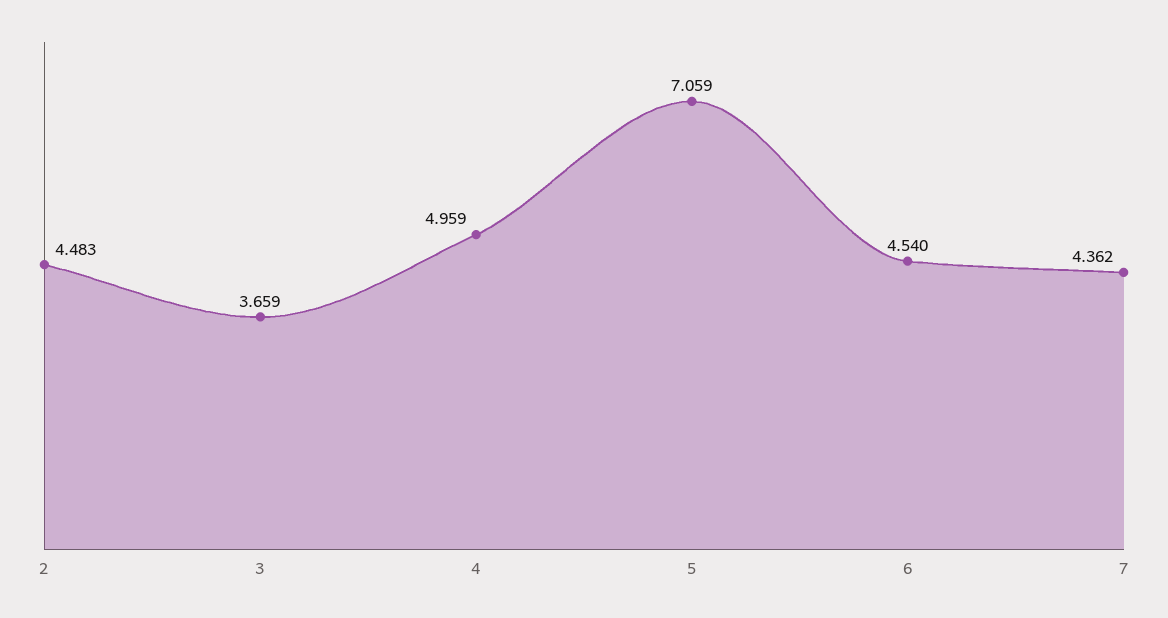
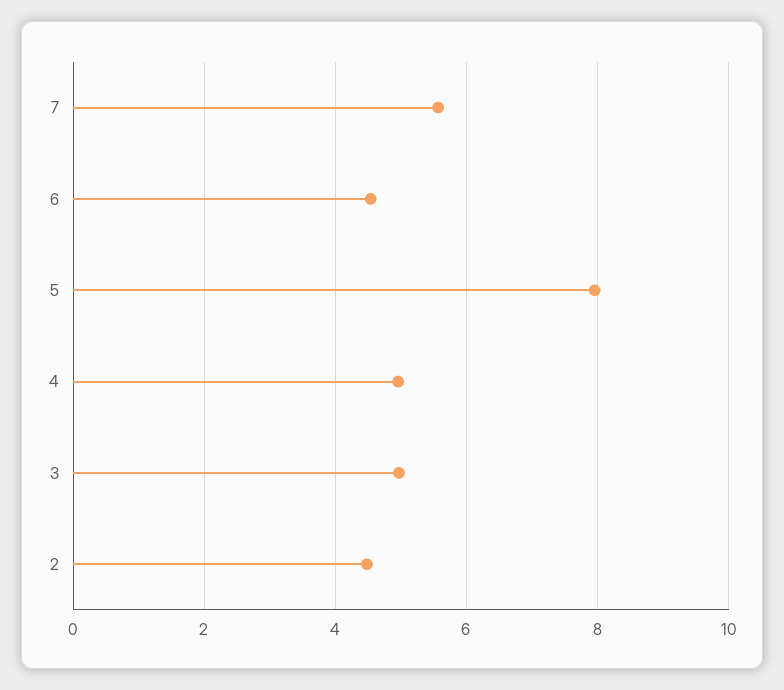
3: 3.659 -> 5
5: 7.059 -> 8
7: 4.362 -> 5.6

